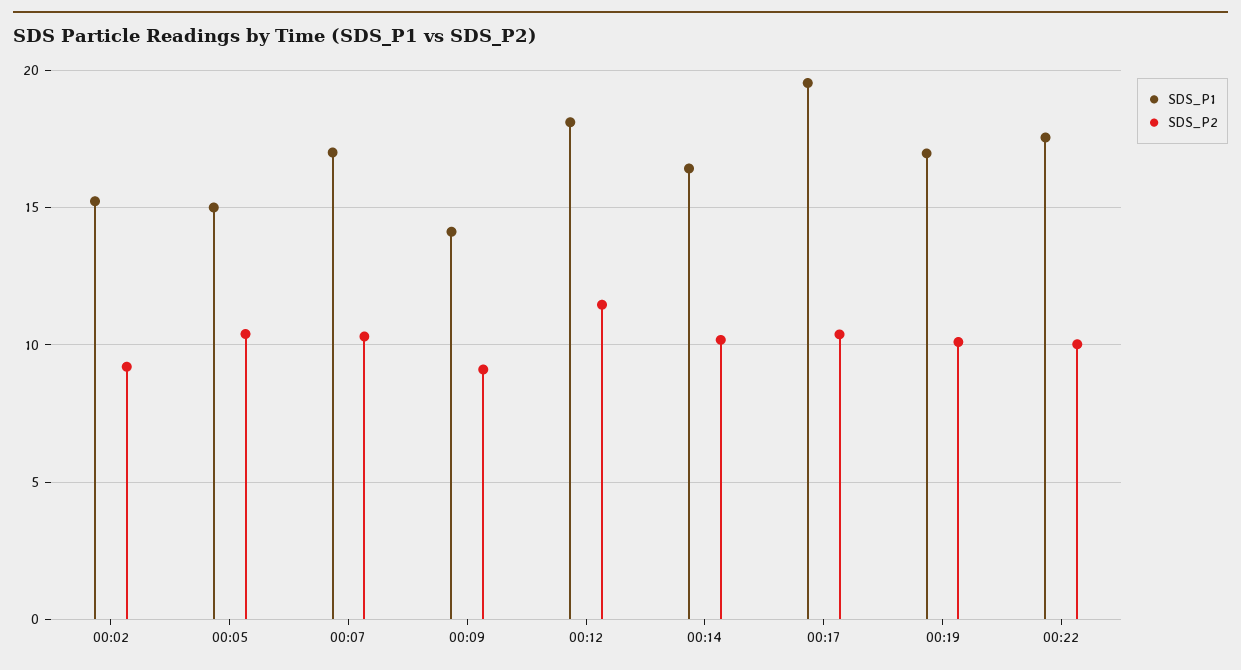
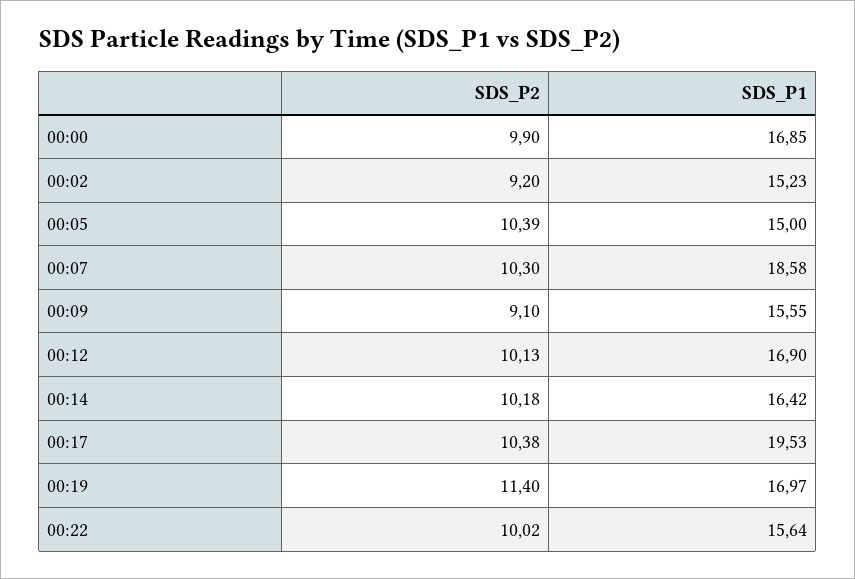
SDS_P1, 00:07: 17 -> 18.58
SDS_P1, 00:09: 14 -> 15.55
SDS_P1, 00:12: 18 -> 16.9
SDS_P2, 00:12: 11.5 -> 10.13
SDS_P2, 00:19: 10 -> 11.4
SDS_P1, 00:22: 17.5 -> 15.64
SDS_P2, 00:00: none -> 9.9
SDS_P1, 00:00: none -> 16.85

